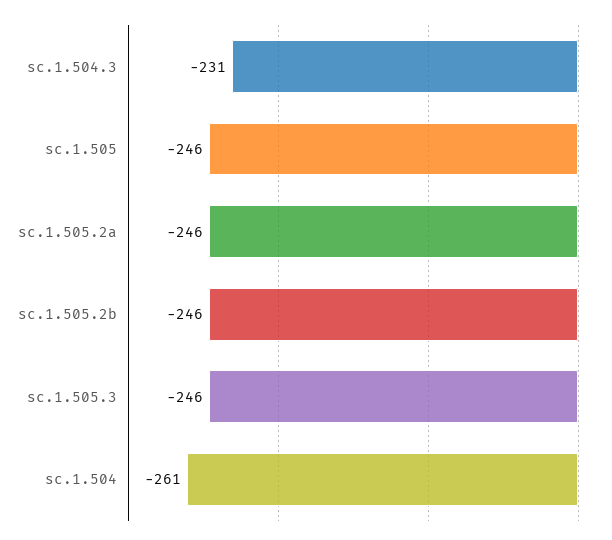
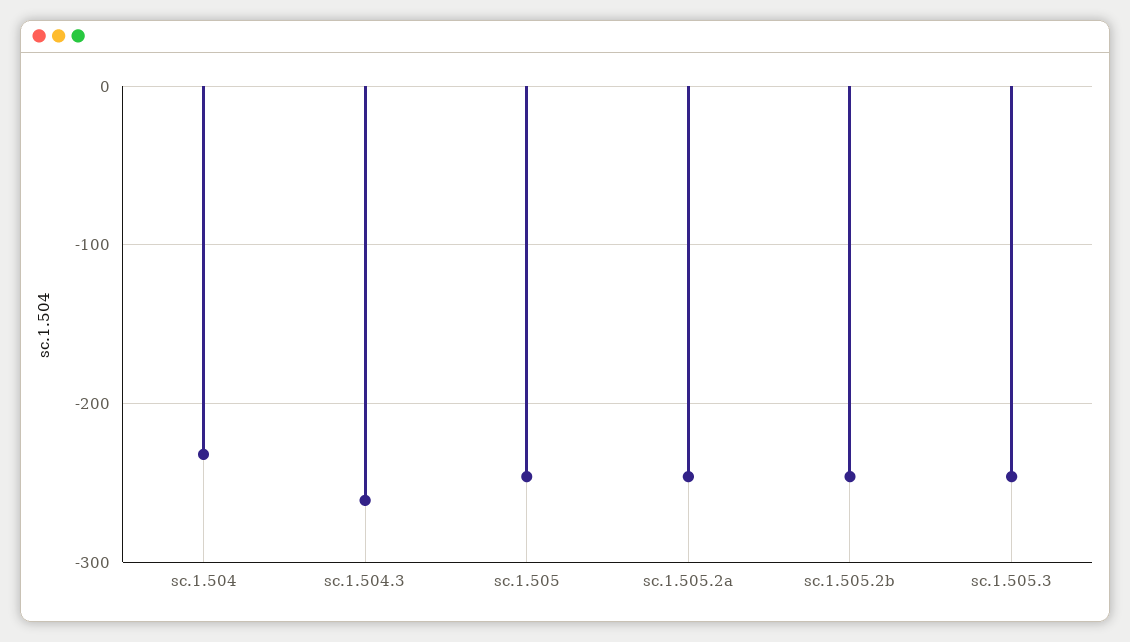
sc.1.504.3: -231 -> -260
sc.1.504: -261 -> -230

